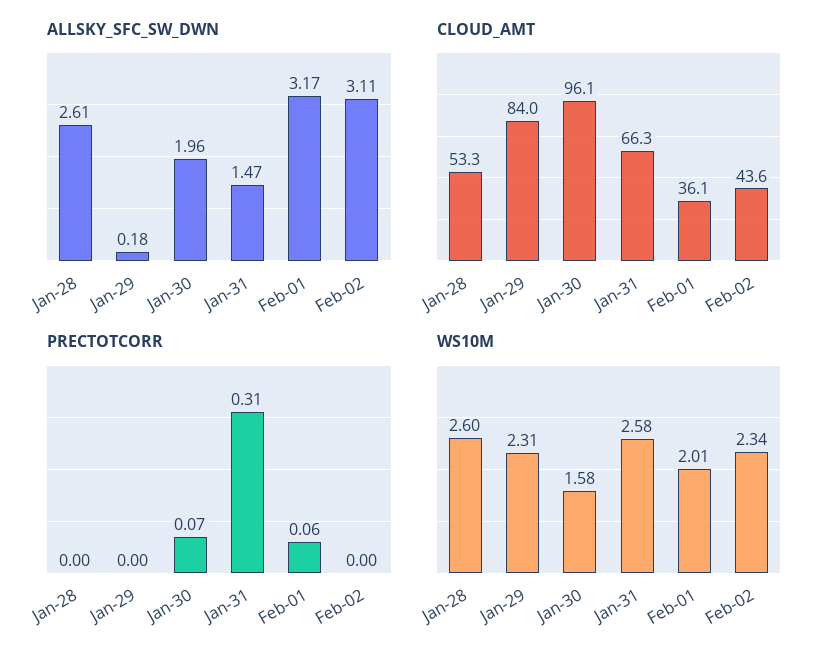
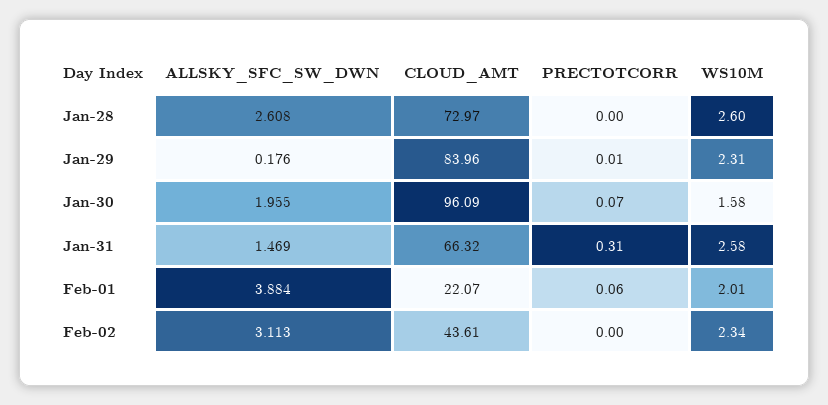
ALLSKY_SFC_SW_DWN, Feb-01: 3.17 -> 3.884
CLOUD_AMT, Jan-28: 53.3 -> 72.97
CLOUD_AMT, Feb-01: 36.1 -> 22.07
PRECTOTCORR, Jan-29: 0 -> 0.01

